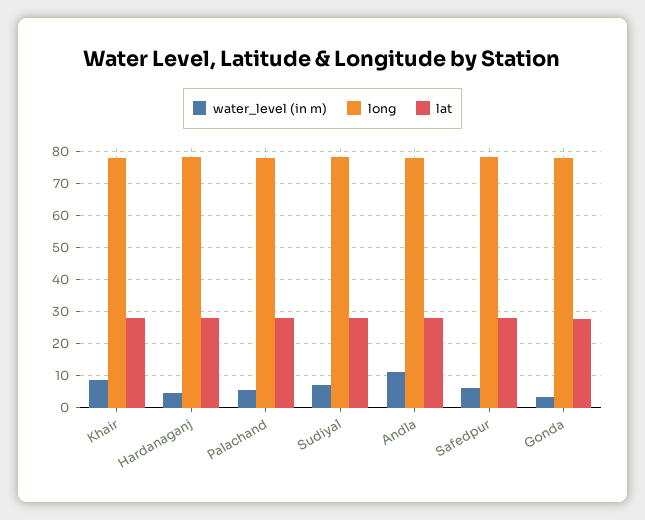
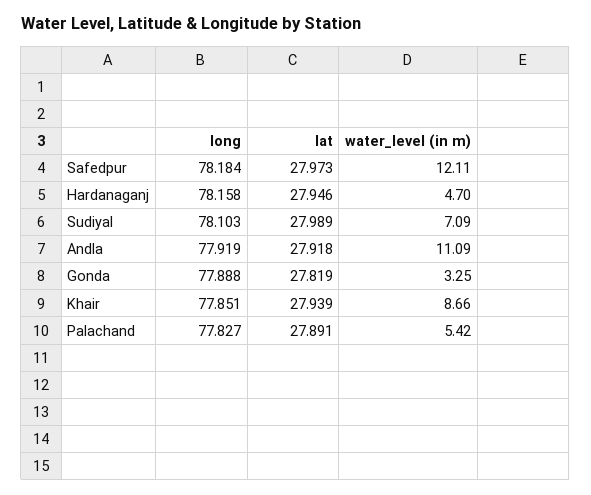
water_level (in m), Safedpur: 6 -> 12.11

